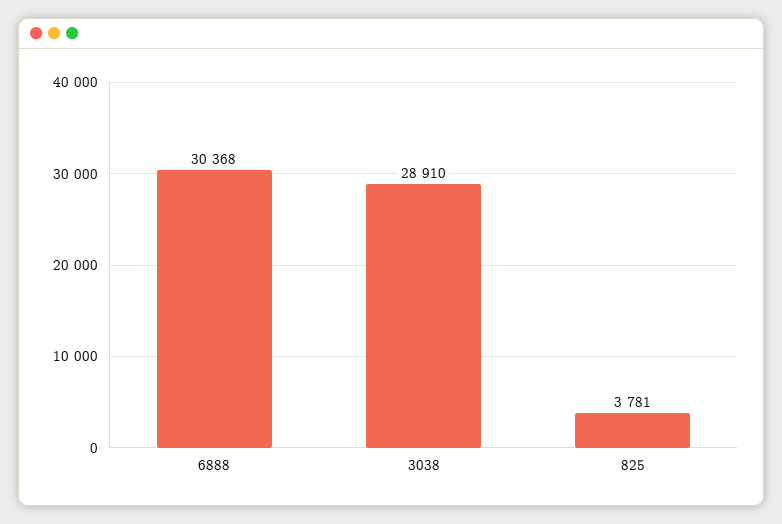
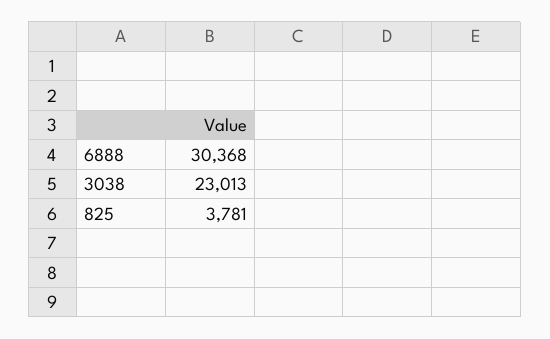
3038: 28910 -> 23013

